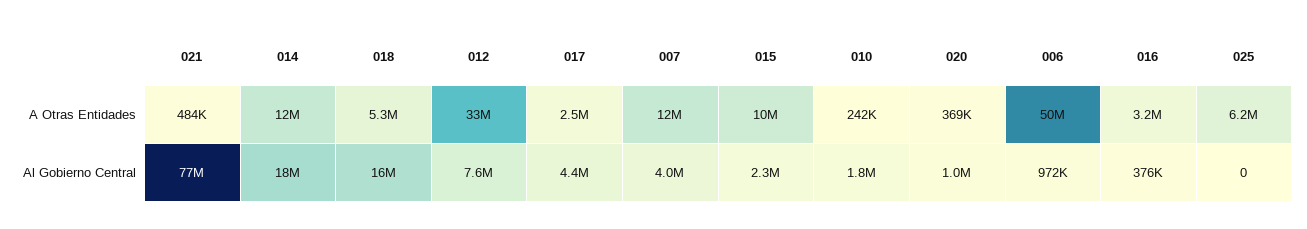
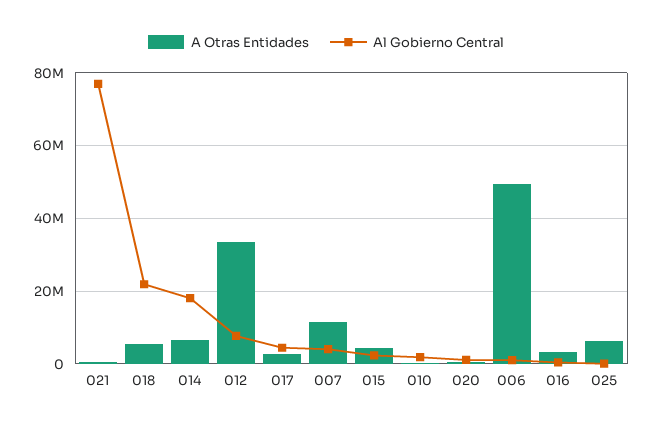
A Otras Entidades, 014: 12000000 -> 6000000
A Otras Entidades, 015: 10000000 -> 4000000
Al Gobierno Central, 018: 16000000 -> 22000000

